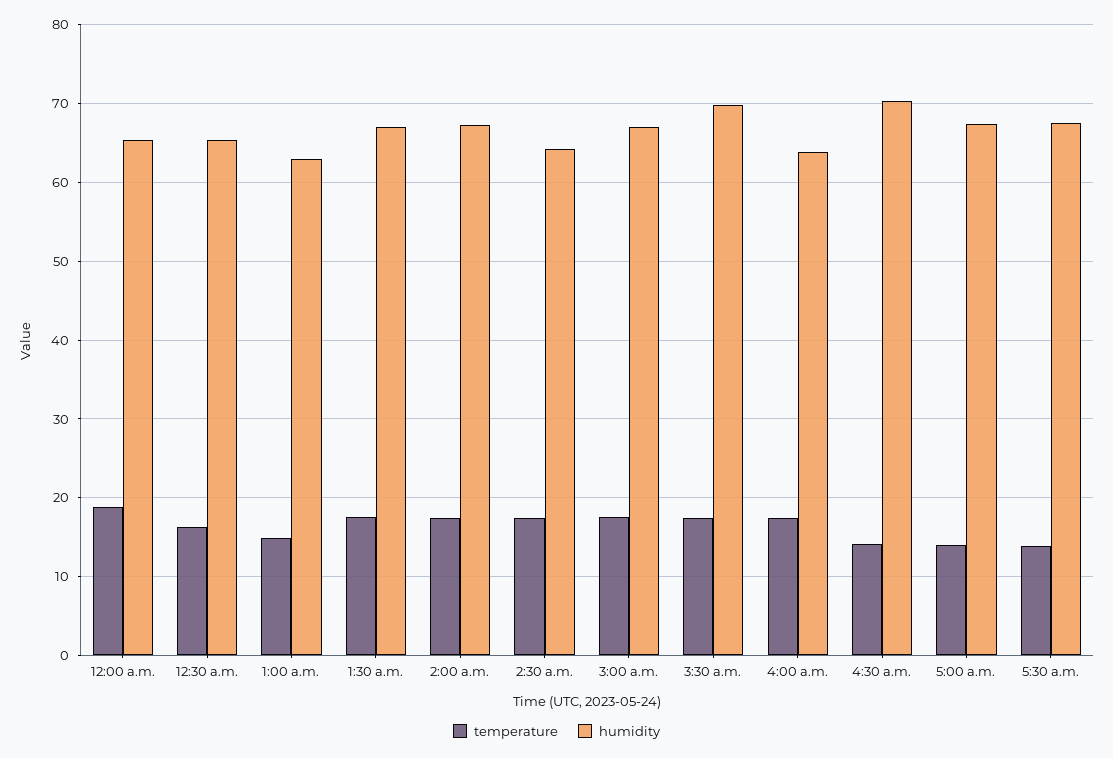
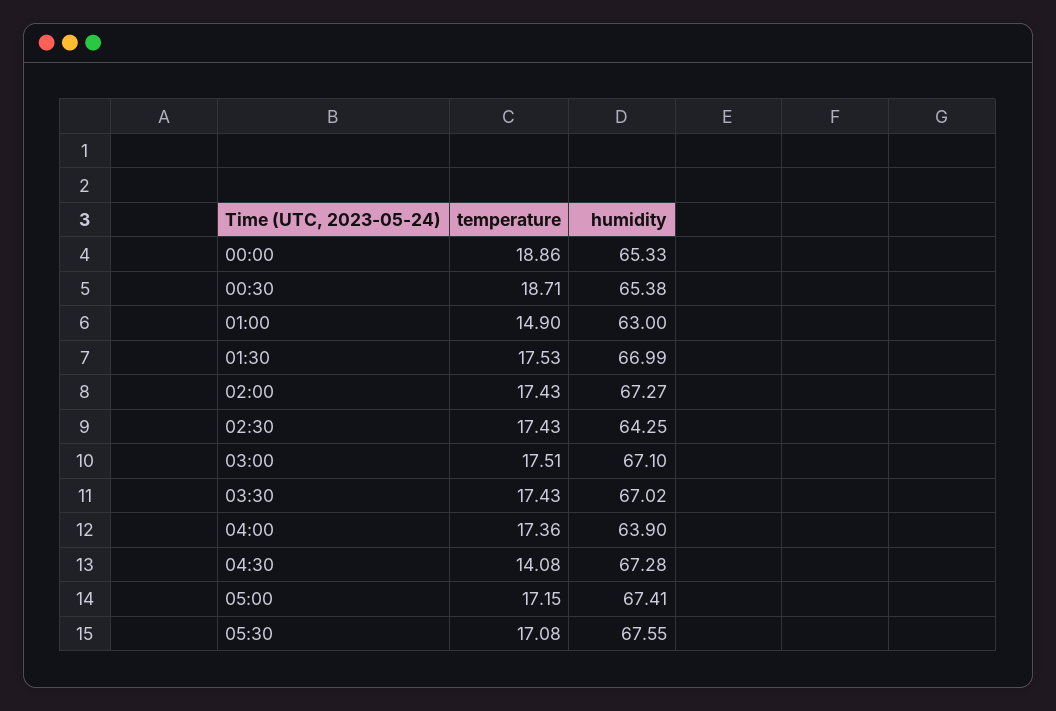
temperature, 12:30 a.m.: 16 -> 18.71
humidity, 3:30 a.m.: 70 -> 67.02
humidity, 4:30 a.m.: 70 -> 67.28
temperature, 5:00 a.m.: 14 -> 17.15
temperature, 5:30 a.m.: 14 -> 17.08

